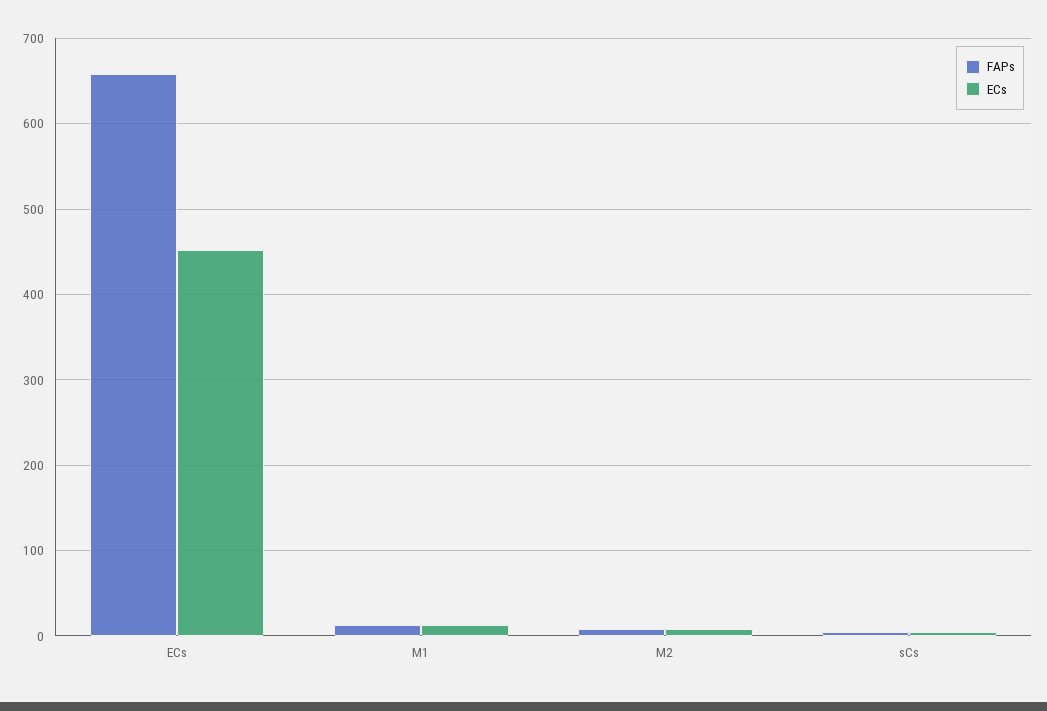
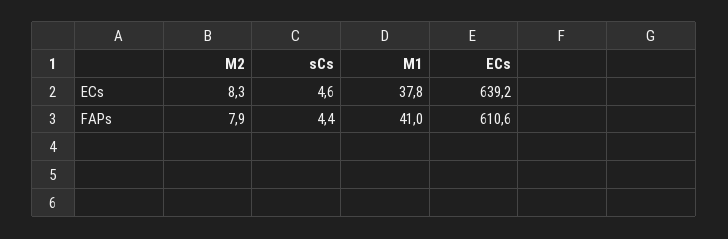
FAPs, ECs: 660 -> 610.6
ECs, ECs: 450 -> 639.2
FAPs, M1: 10 -> 41
ECs, M1: 10 -> 37.8

